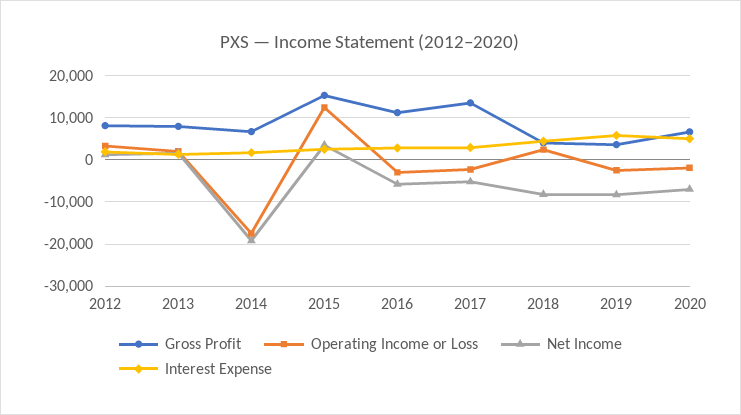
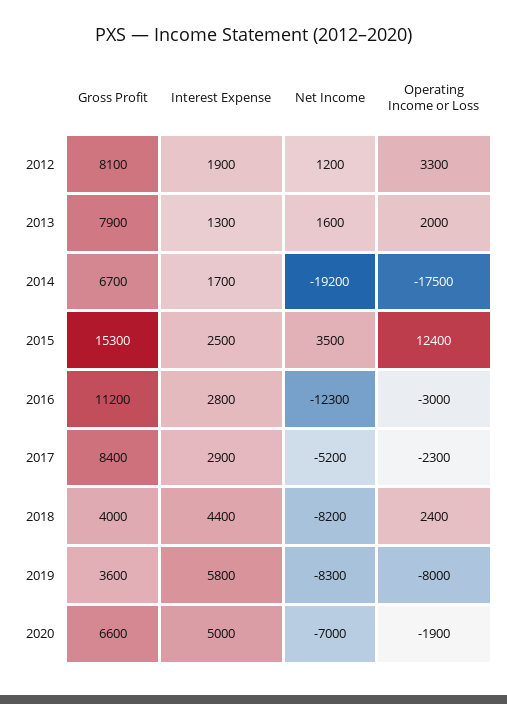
Net Income, 2016: -6000 -> -12300
Gross Profit, 2017: 14000 -> 8400
Operating Income or Loss, 2019: -2000 -> -8000

